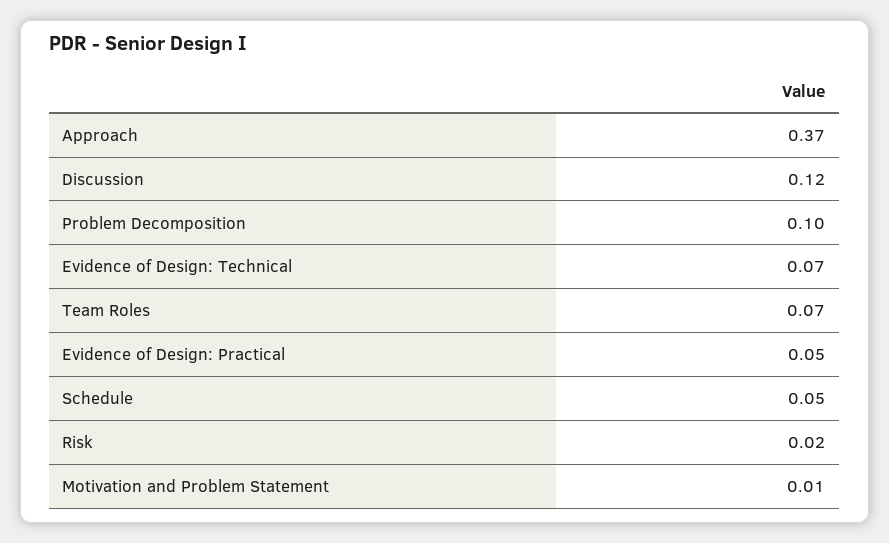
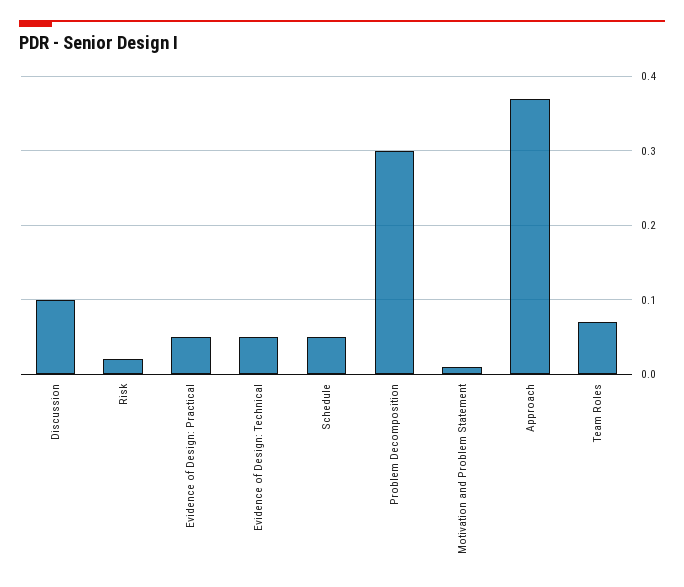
Discussion: 0.12 -> 0.1
Problem Decomposition: 0.1 -> 0.3
Evidence of Design: Technical: 0.07 -> 0.05

